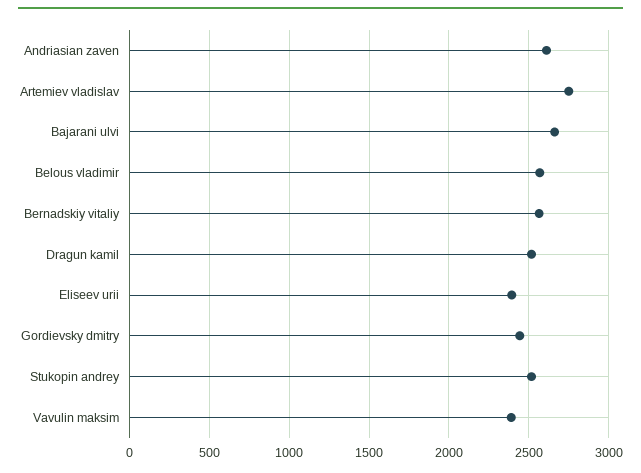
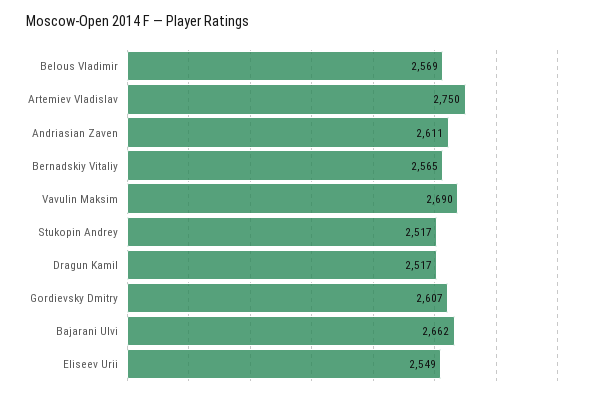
Eliseev urii: 2400 -> 2549
Gordievsky dmitry: 2450 -> 2607
Vavulin maksim: 2400 -> 2690

